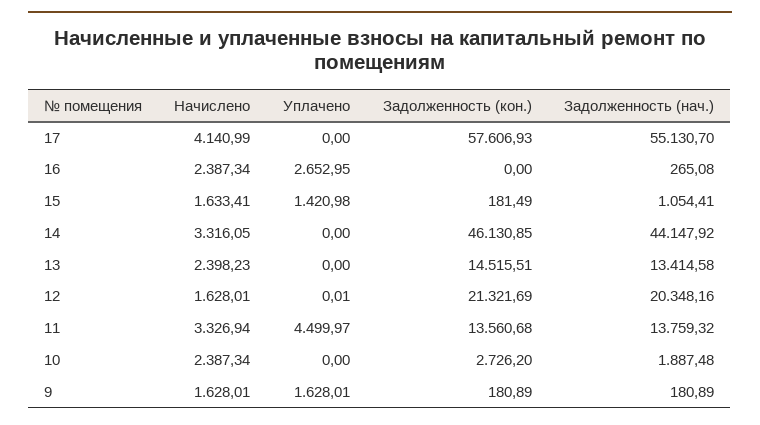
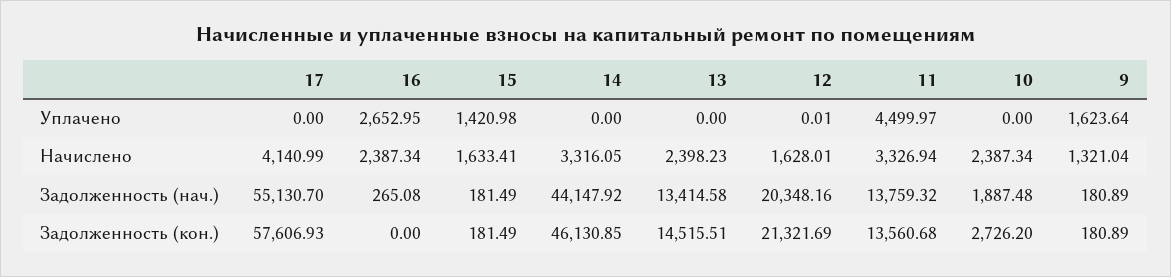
Задолженность (нач.), 15: 1054.41 -> 181.49
Начислено, 9: 1628.01 -> 1321.04
Уплачено, 9: 1628.01 -> 1623.64

